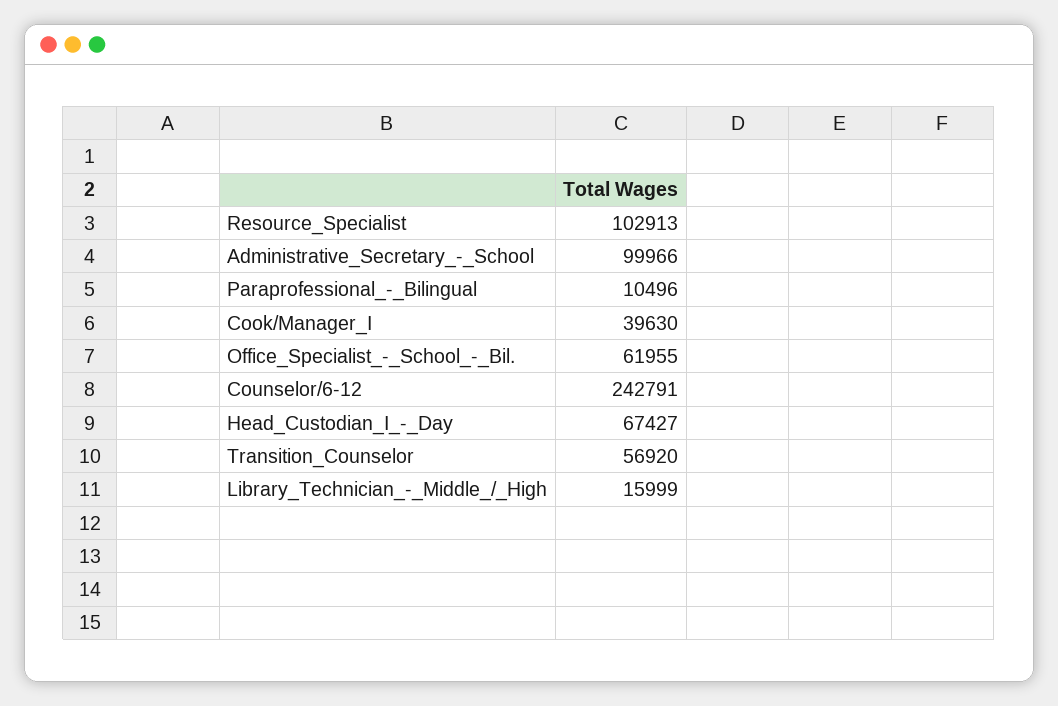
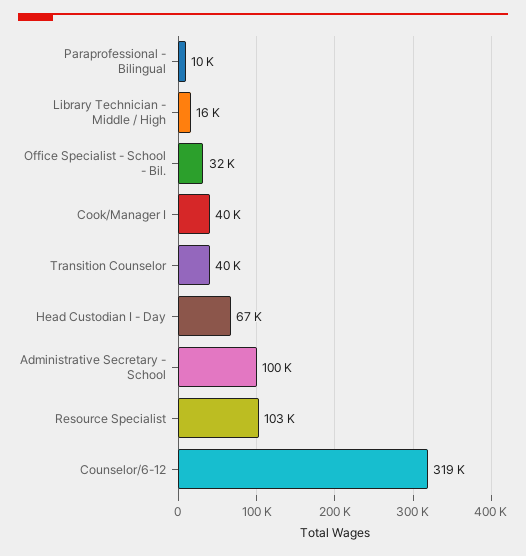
Office_Specialist_-_School_-_Bil.: 61955 -> 32000
Counselor/6-12: 242791 -> 319000
Transition_Counselor: 56920 -> 40000

